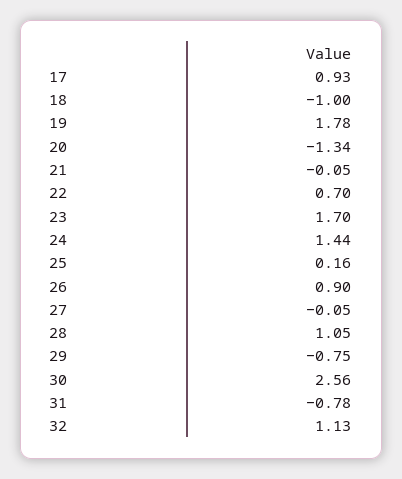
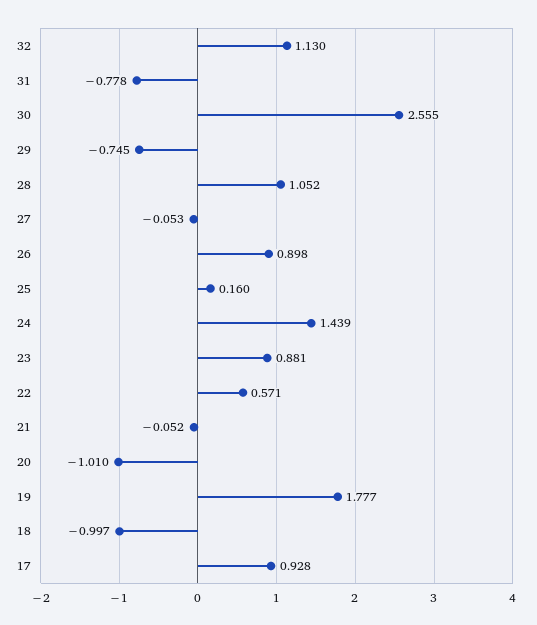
20: -1.34 -> -1.01
22: 0.7 -> 0.571
23: 1.7 -> 0.881

